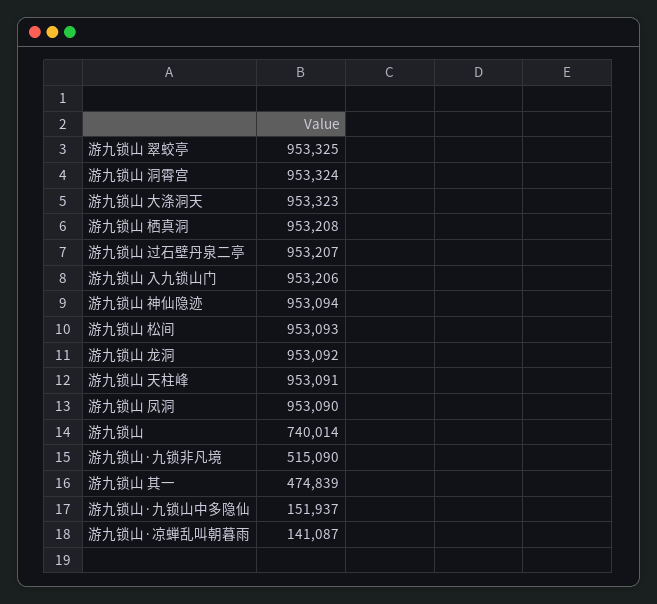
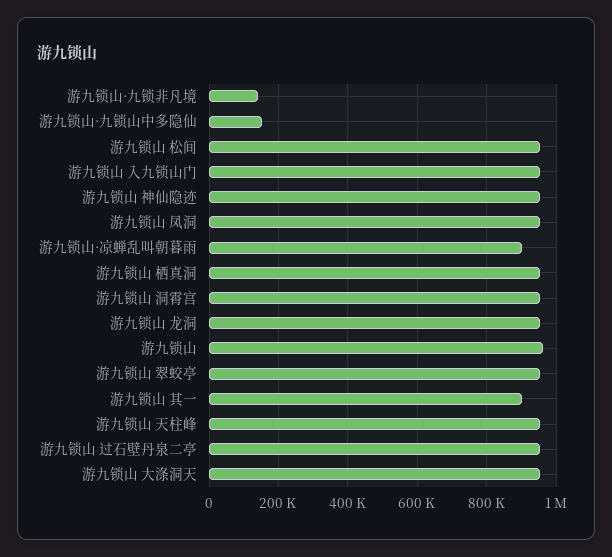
游九锁山: 740014 -> 960000
游九锁山·九锁非凡境: 515090 -> 140000
游九锁山 其一: 474839 -> 900000
游九锁山·凉蝉乱叫朝暮雨: 141087 -> 900000

